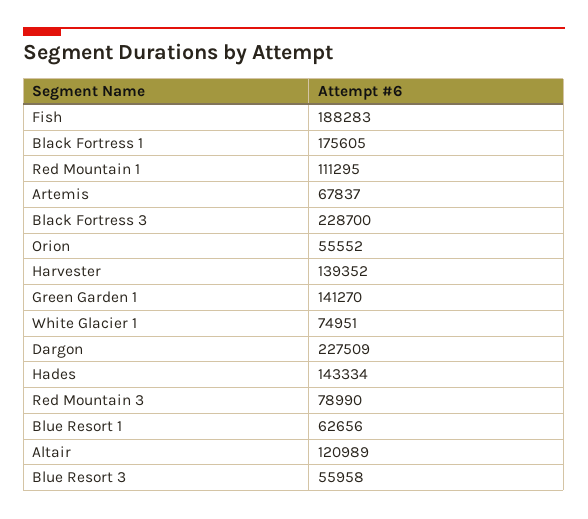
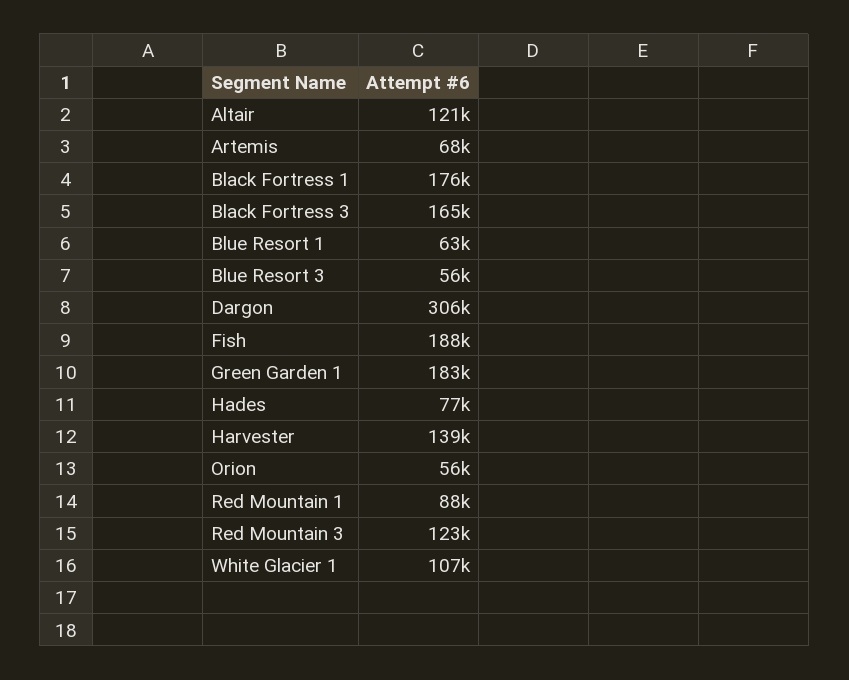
Red Mountain 1: 111295 -> 88000
Black Fortress 3: 228700 -> 165000
Green Garden 1: 141270 -> 183000
White Glacier 1: 74951 -> 107000
Dargon: 227509 -> 306000
Hades: 143334 -> 77000
Red Mountain 3: 78990 -> 123000

